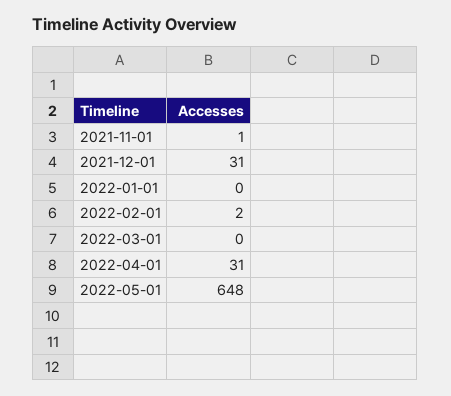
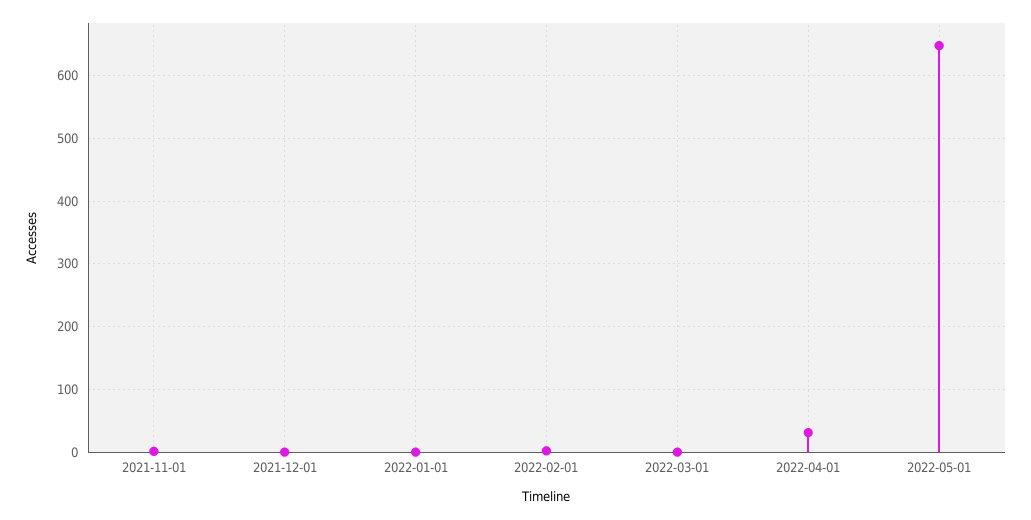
2021-12-01: 31 -> 0

